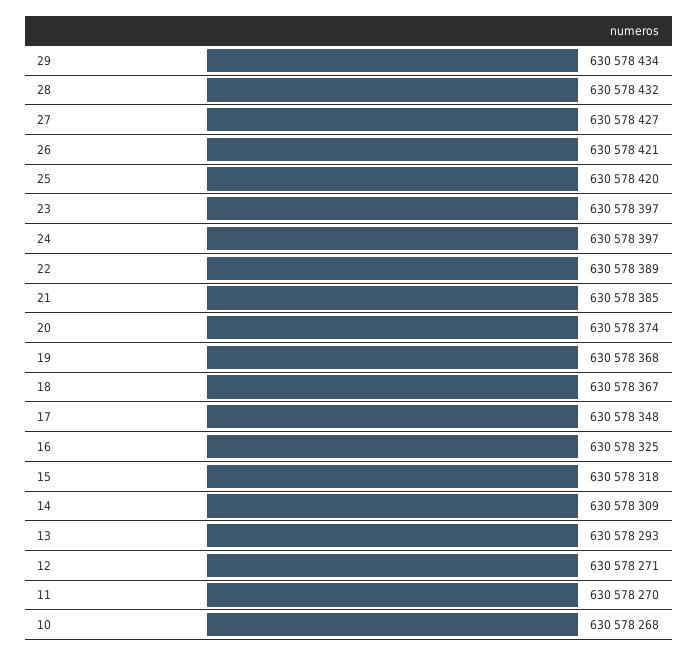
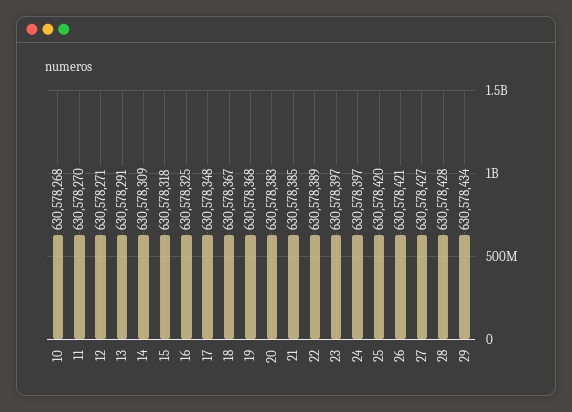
28: 630578432 -> 630578428
20: 630578374 -> 630578383
13: 630578293 -> 630578291

